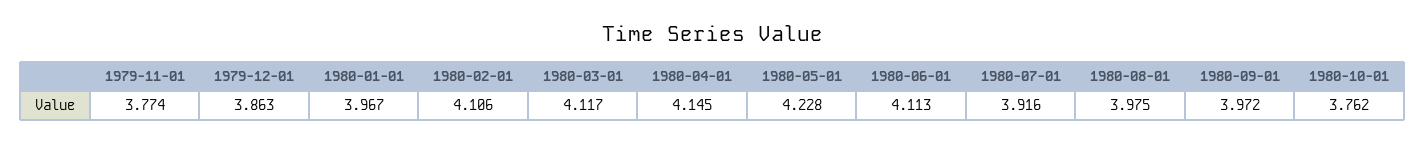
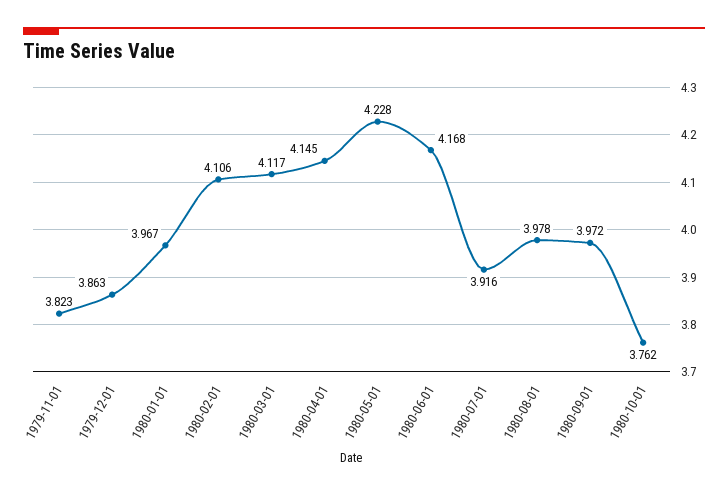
1979-11-01: 3.774 -> 3.823
1980-06-01: 4.113 -> 4.168
1980-08-01: 3.975 -> 3.978

